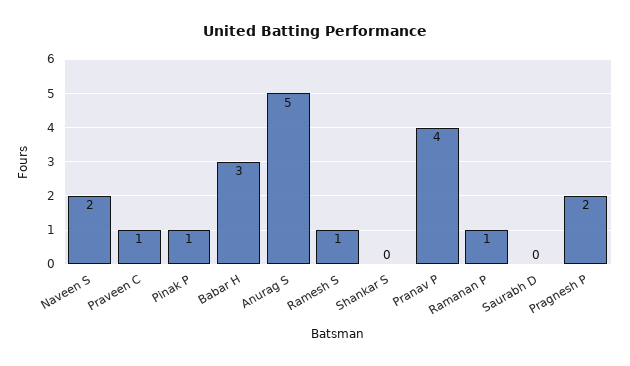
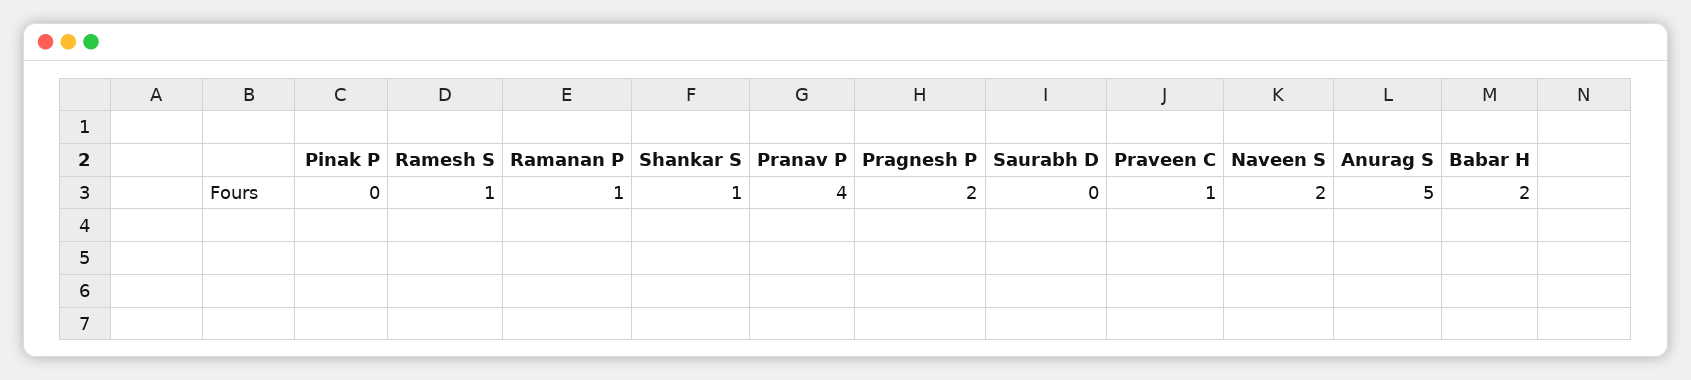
Pinak P: 1 -> 0
Babar H: 3 -> 2
Shankar S: 0 -> 1

